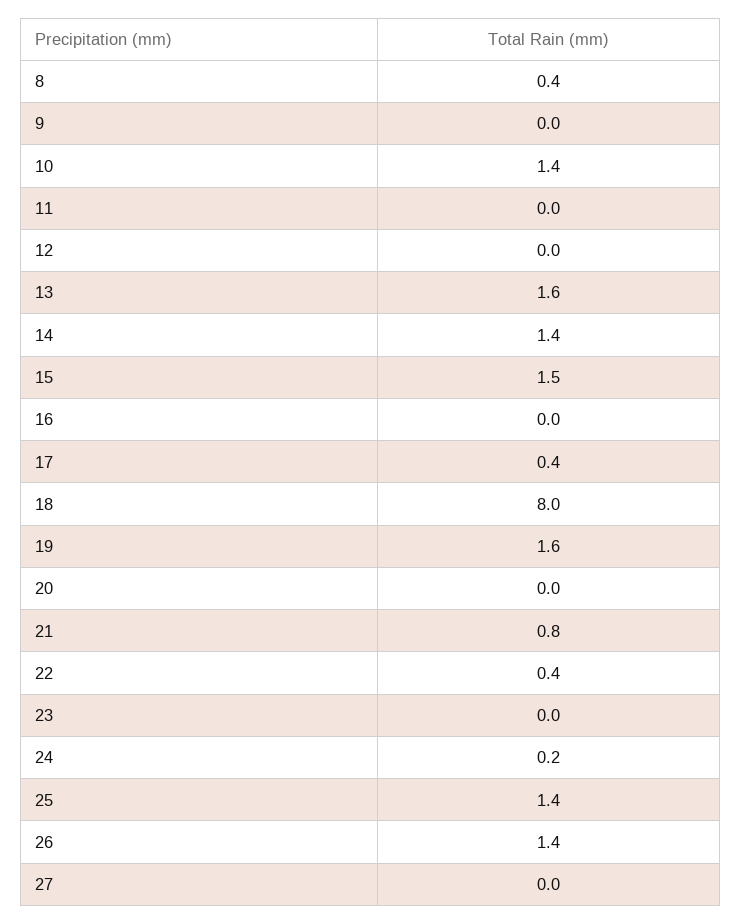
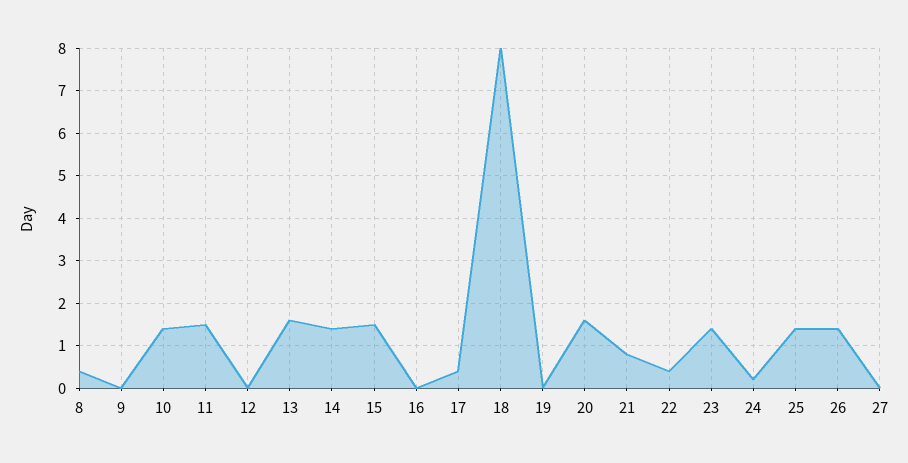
11: 0 -> 1.5
19: 1.6 -> 0
20: 0 -> 1.5
23: 0 -> 1.5

